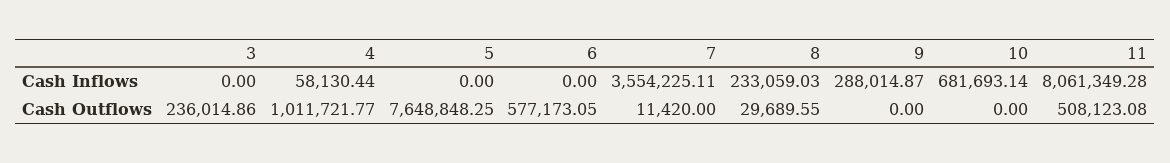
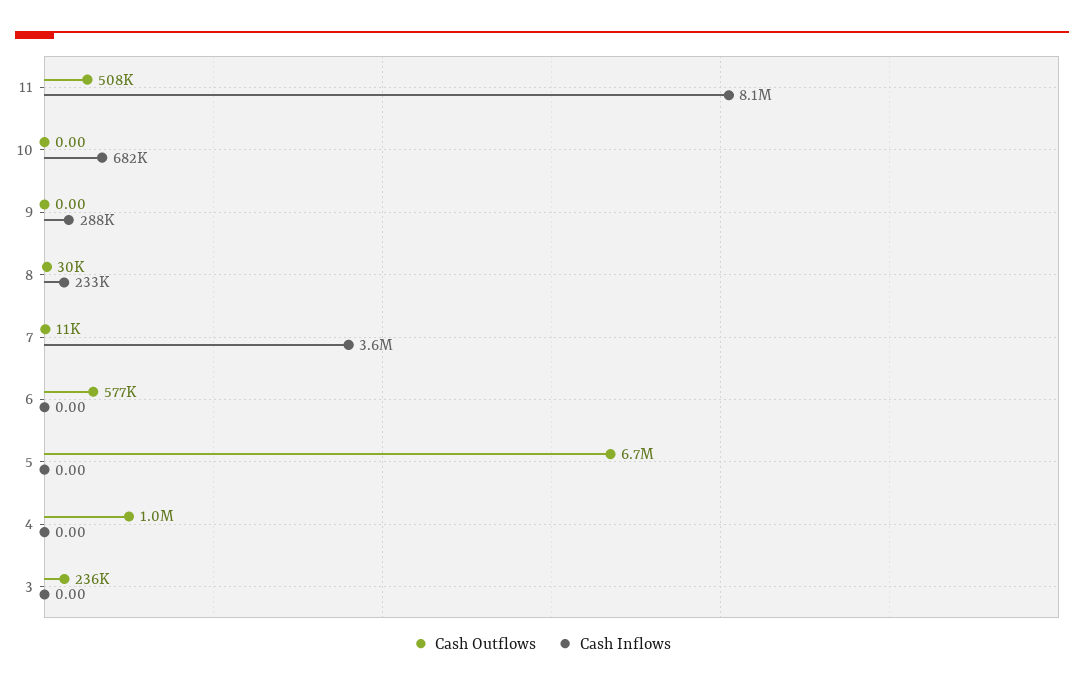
Cash Inflows, 4: 58130.44 -> 0
Cash Outflows, 5: 7648848.25 -> 6700000

